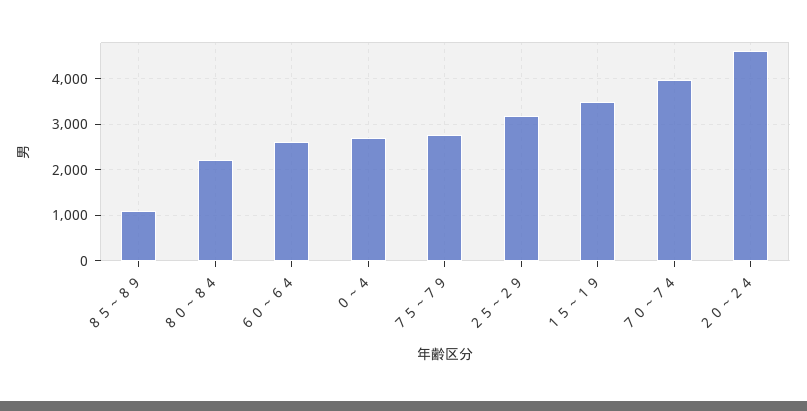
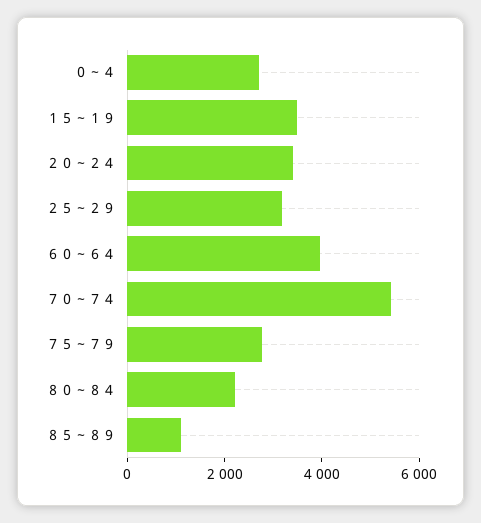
６０～６４: 2600 -> 4000
７０～７４: 4000 -> 5500
２０～２４: 4600 -> 3500

